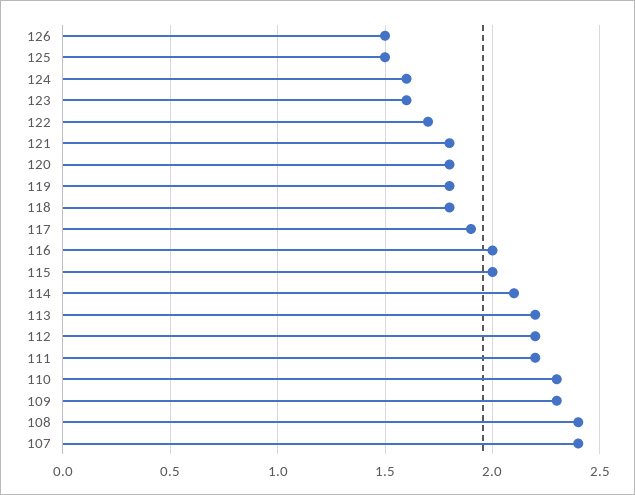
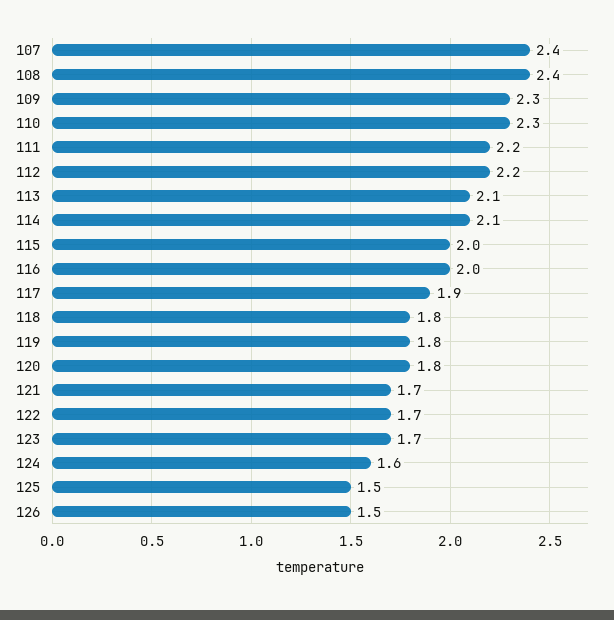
123: 1.6 -> 1.7
121: 1.8 -> 1.7
113: 2.2 -> 2.1

